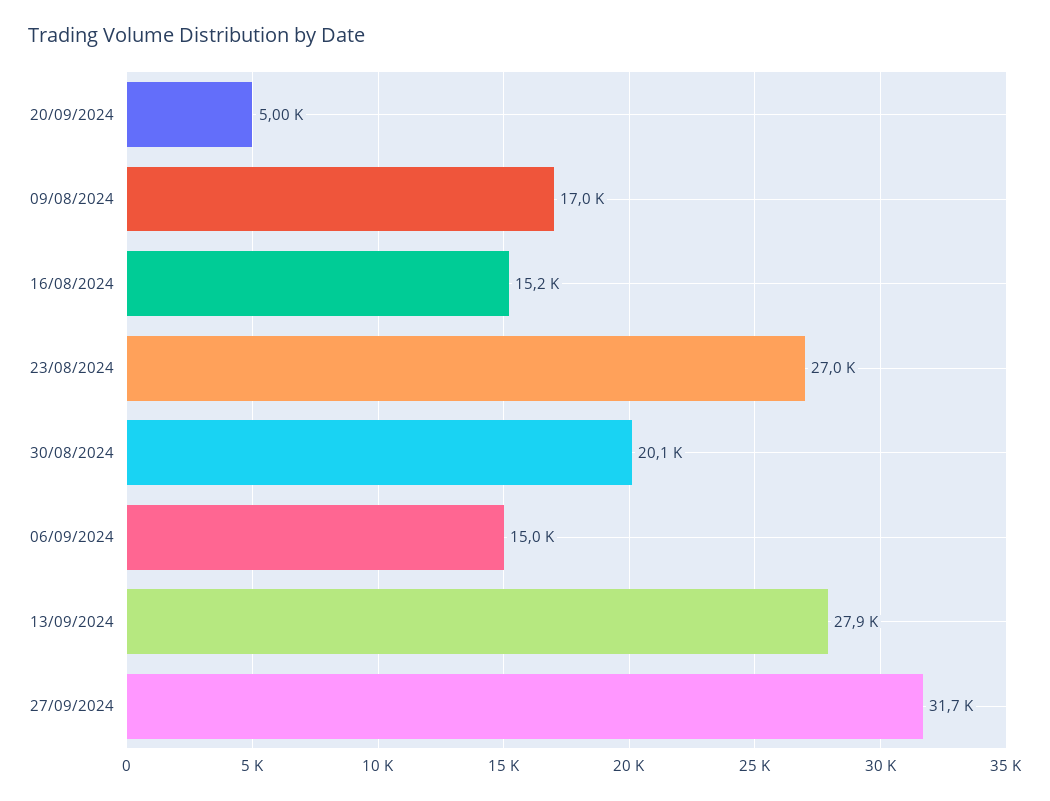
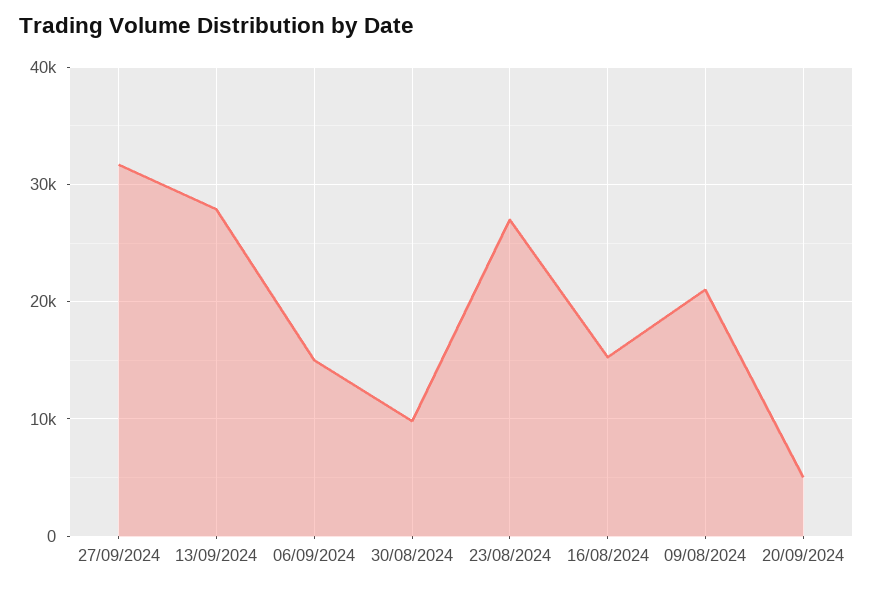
09/08/2024: 17000 -> 21000
30/08/2024: 20100 -> 10000

